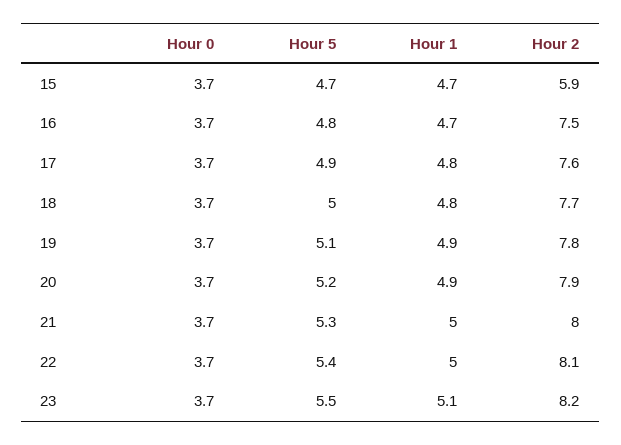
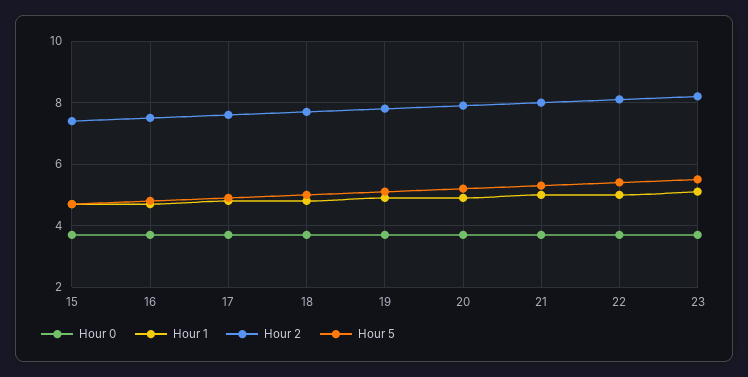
Hour 2, 15: 5.9 -> 7.5

